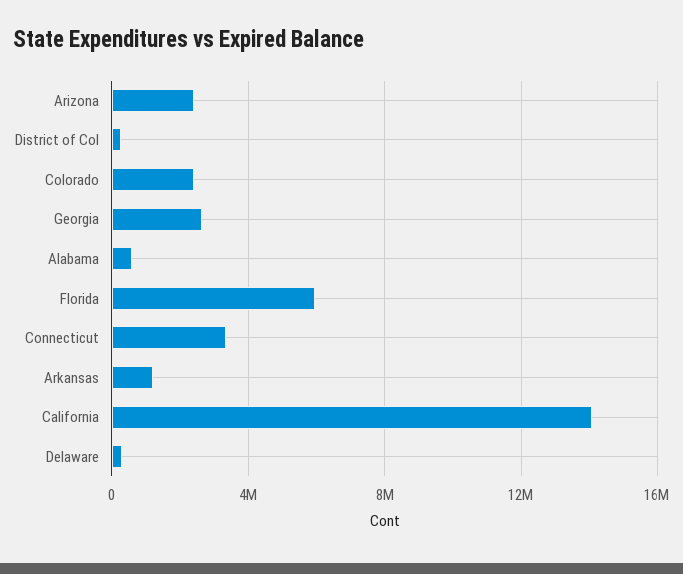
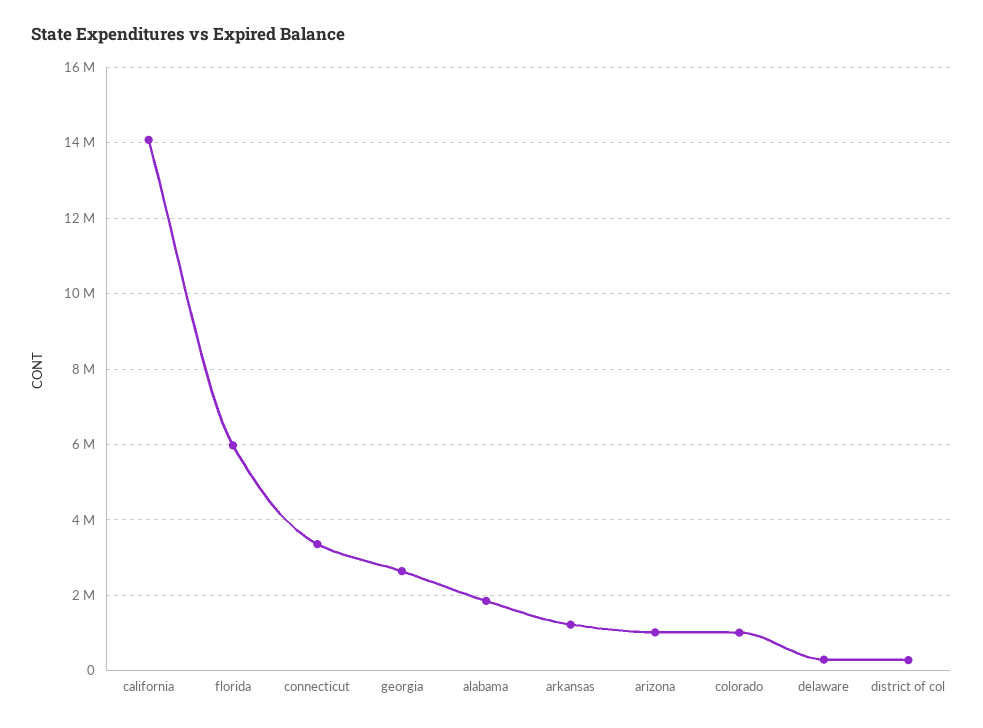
Arizona: 2500000 -> 1000000
Colorado: 2500000 -> 1000000
Alabama: 500000 -> 1800000

